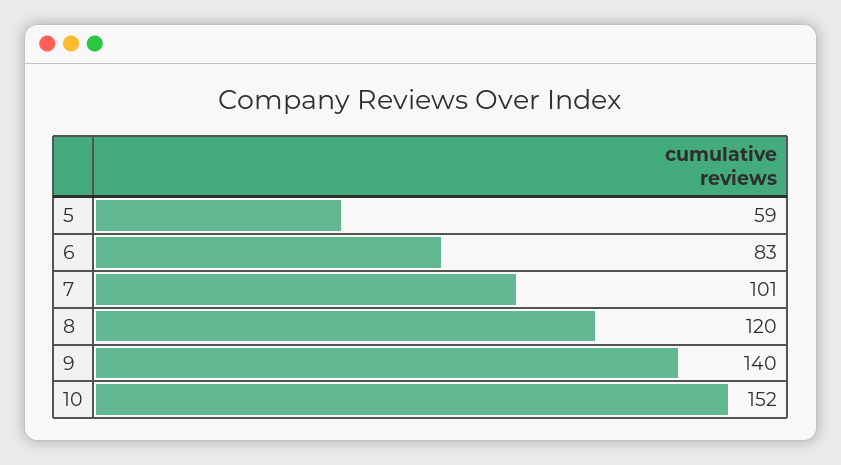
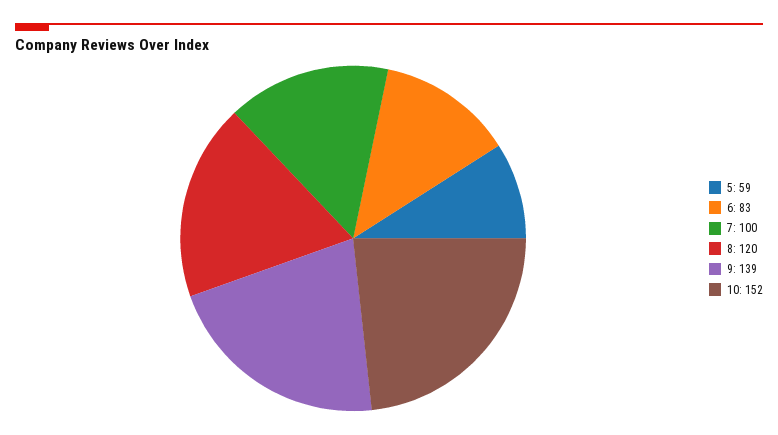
7: 101 -> 100
9: 140 -> 139

